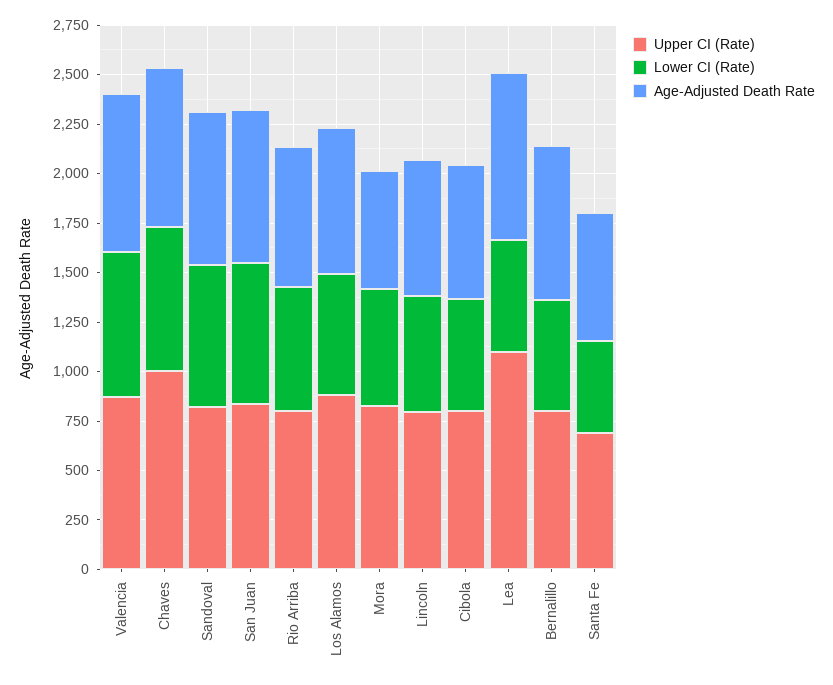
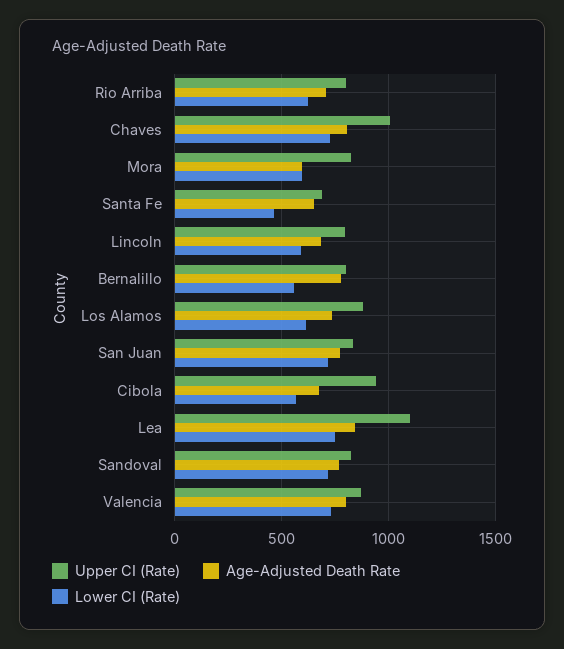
Upper CI (Rate), Cibola: 800 -> 950
Lower CI (Rate), Lea: 550 -> 750

